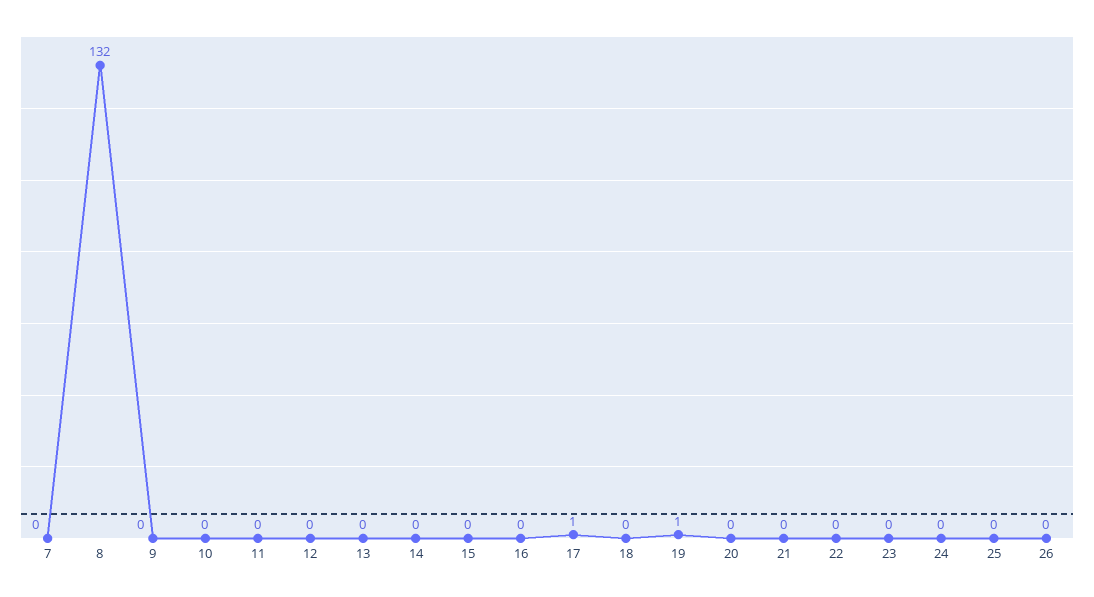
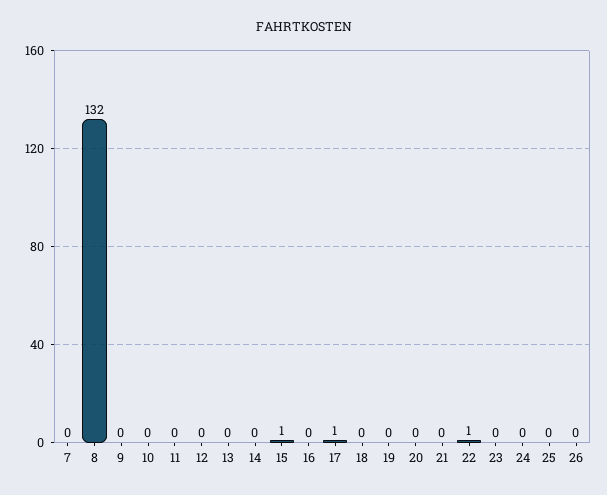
15: 0 -> 1
19: 1 -> 0
22: 0 -> 1

